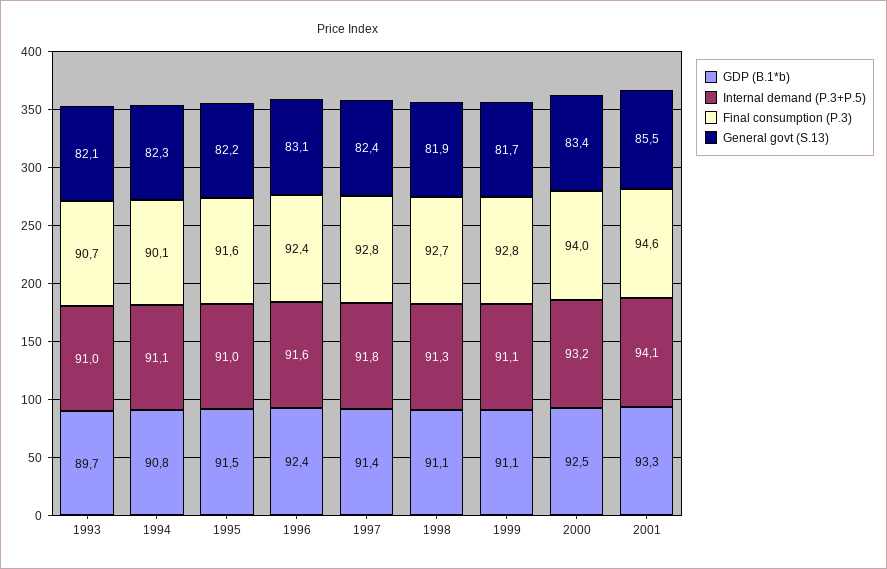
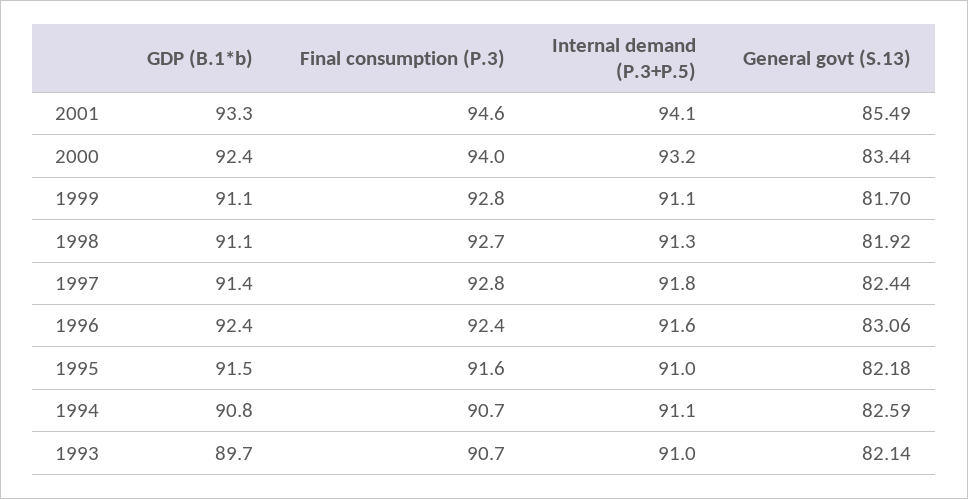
Final consumption (P.3), 1994: 90.1 -> 90.7
General govt (S.13), 1994: 82.3 -> 82.59
GDP (B.1*b), 2000: 92.5 -> 92.4

